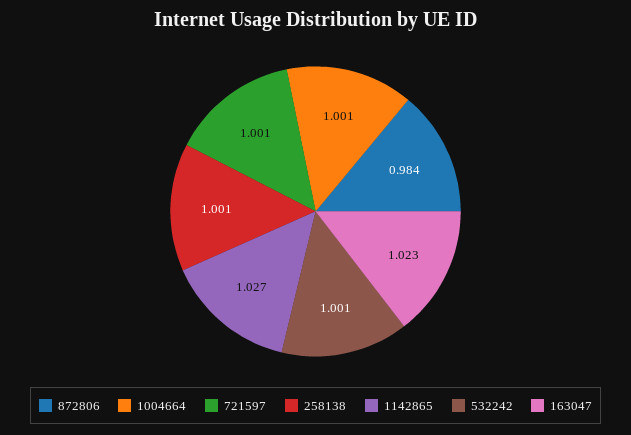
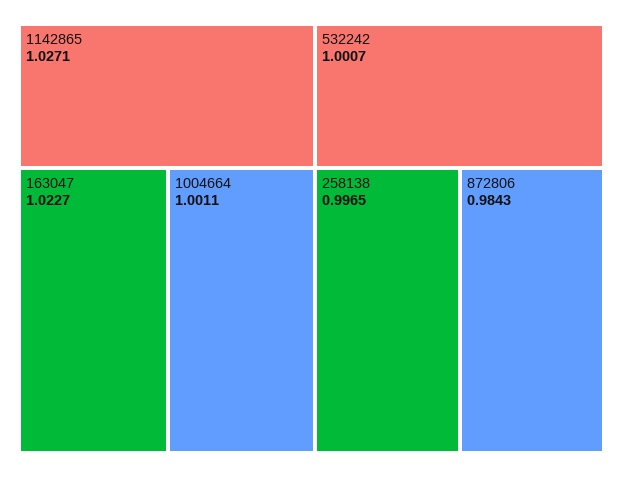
721597: 1.001 -> none
258138: 1.001 -> 0.9965

